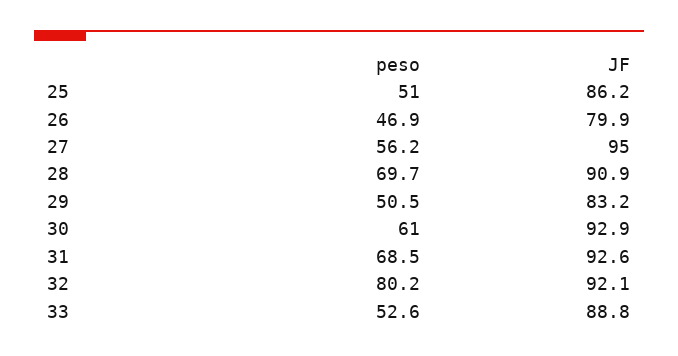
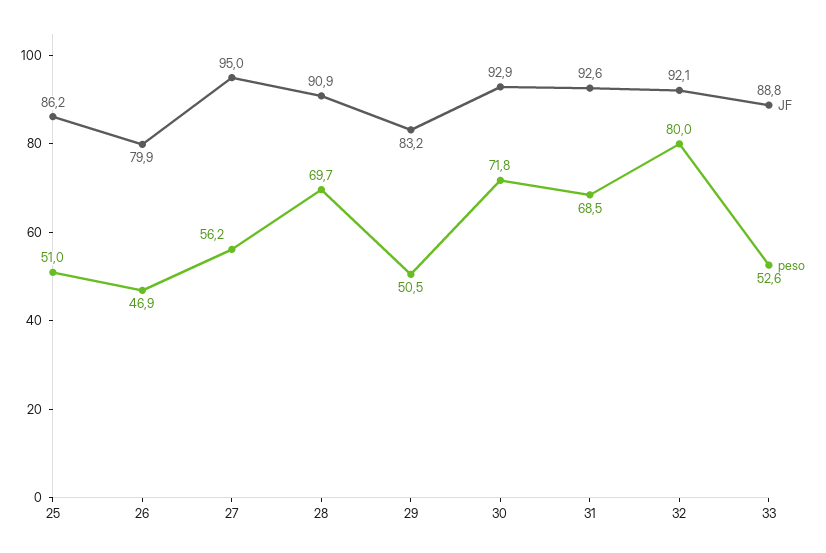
peso, 30: 61 -> 71.8
peso, 32: 80.2 -> 80

